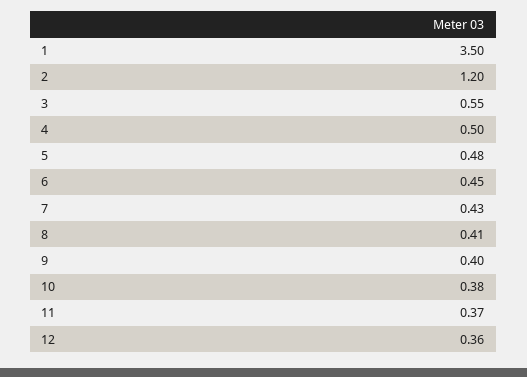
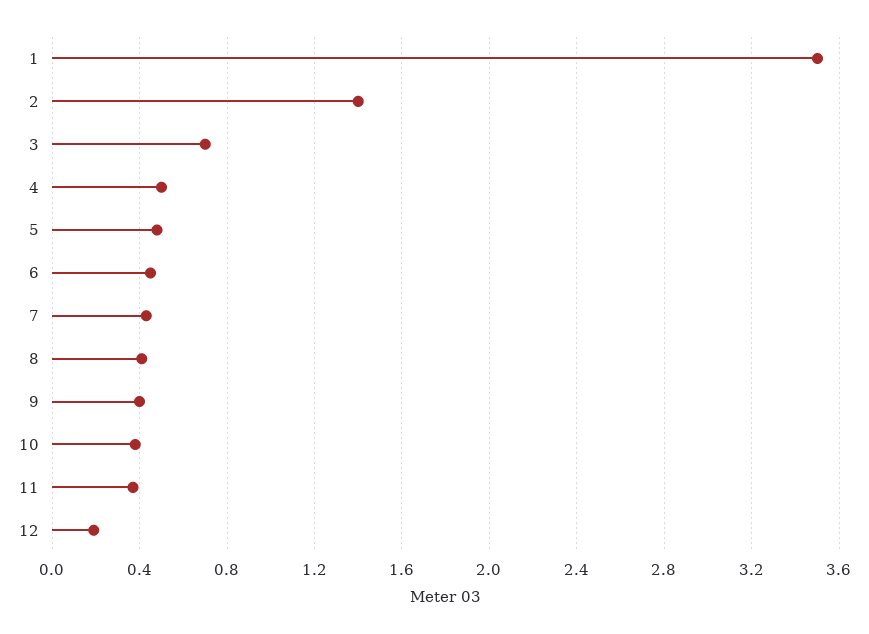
2: 1.2 -> 1.4
3: 0.55 -> 0.7
12: 0.36 -> 0.2

